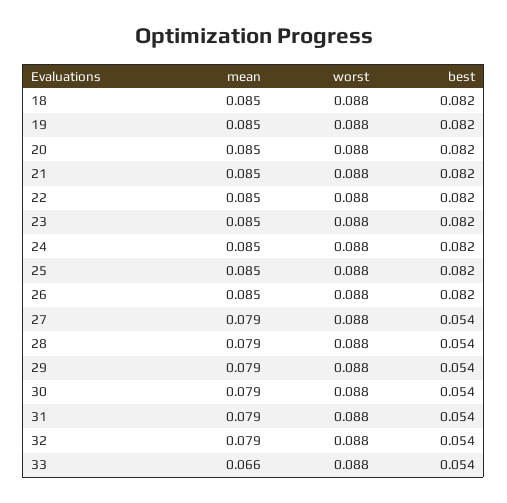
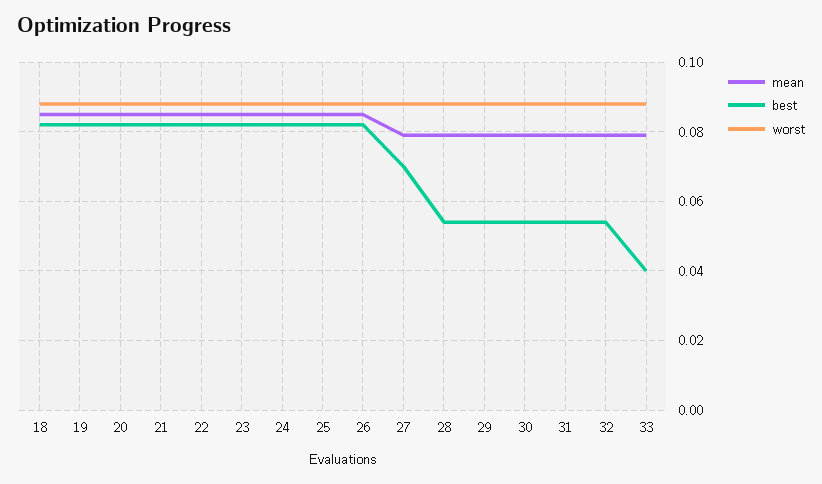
best, 27: 0.054 -> 0.07
mean, 33: 0.066 -> 0.08
best, 33: 0.054 -> 0.04

